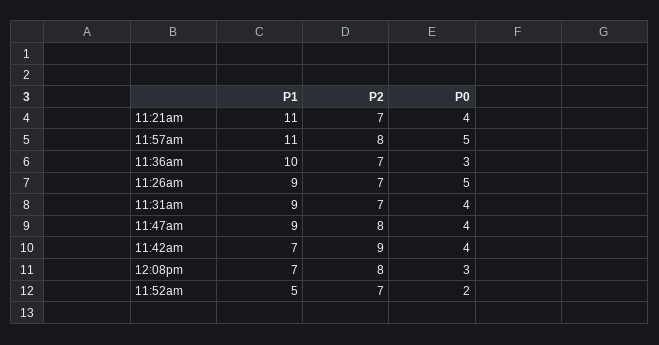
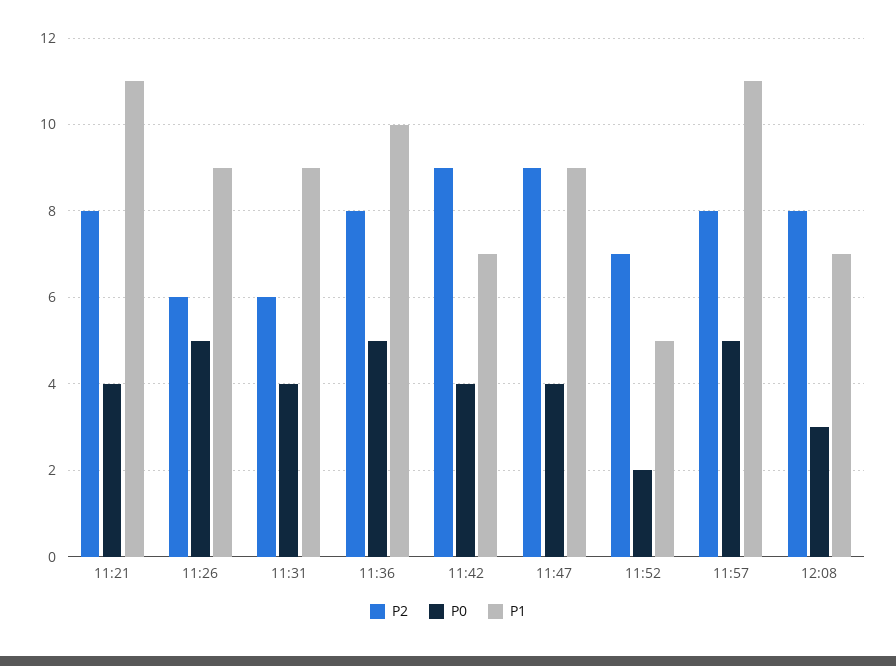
P2, 11:21am: 7 -> 8
P2, 11:36am: 7 -> 8
P0, 11:36am: 3 -> 5
P2, 11:26am: 7 -> 6
P2, 11:31am: 7 -> 6
P2, 11:47am: 8 -> 9

